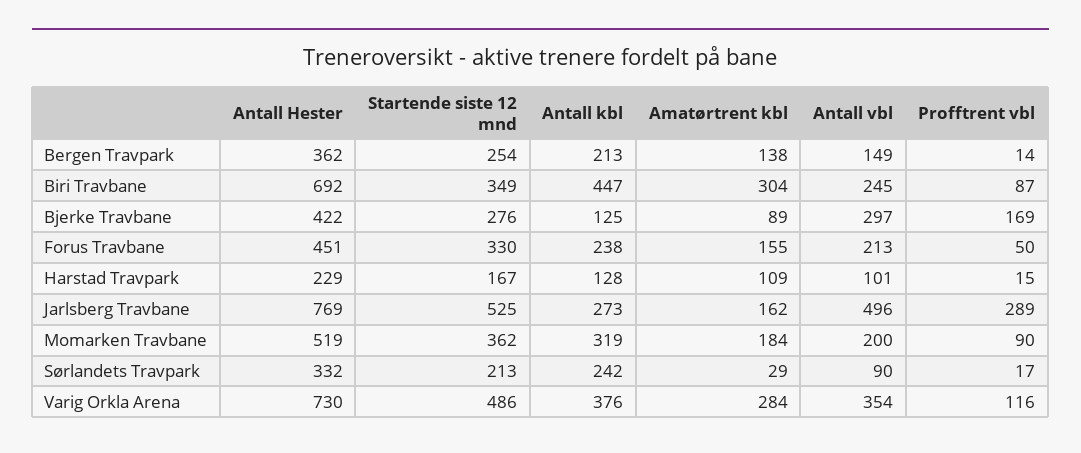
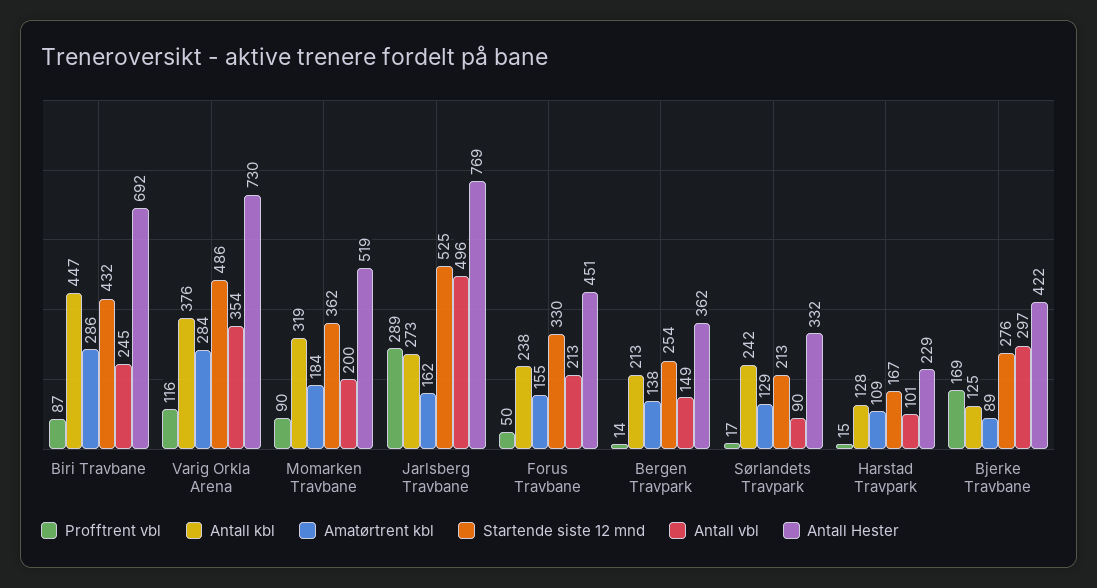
Startende siste 12 mnd, Biri Travbane: 349 -> 432
Amatørtrent kbl, Biri Travbane: 304 -> 286
Amatørtrent kbl, Sørlandets Travpark: 29 -> 129

